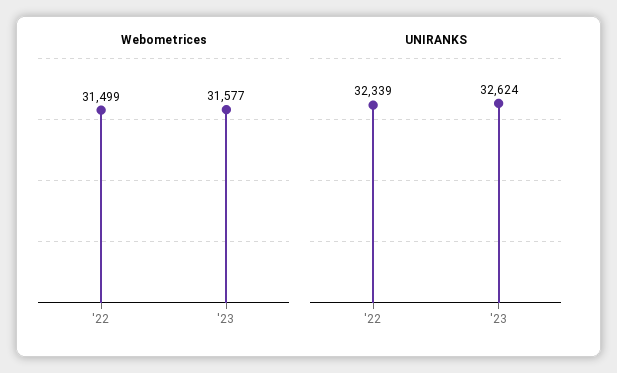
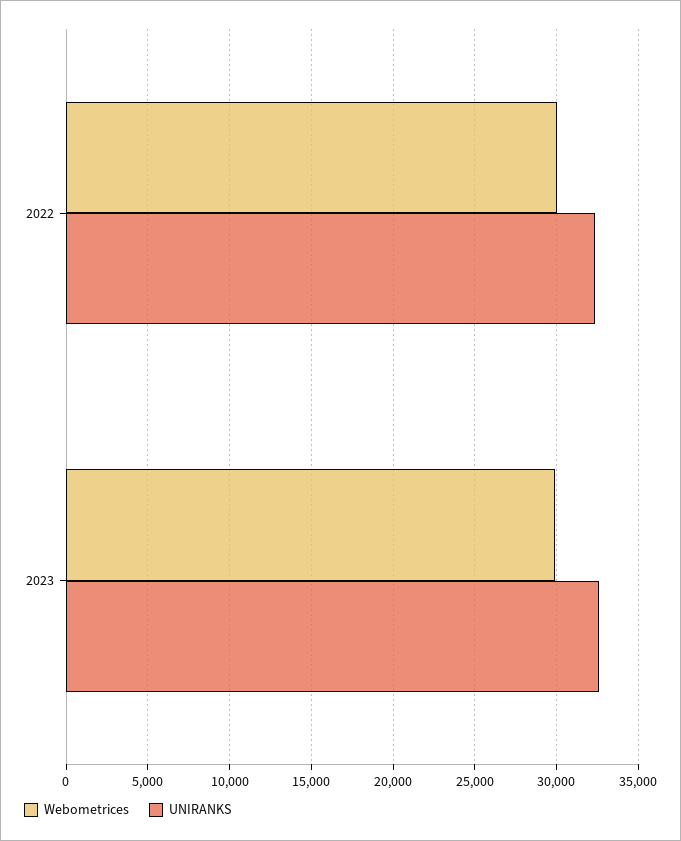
Webometrices, '22: 31499 -> 30000
Webometrices, '23: 31577 -> 30000

